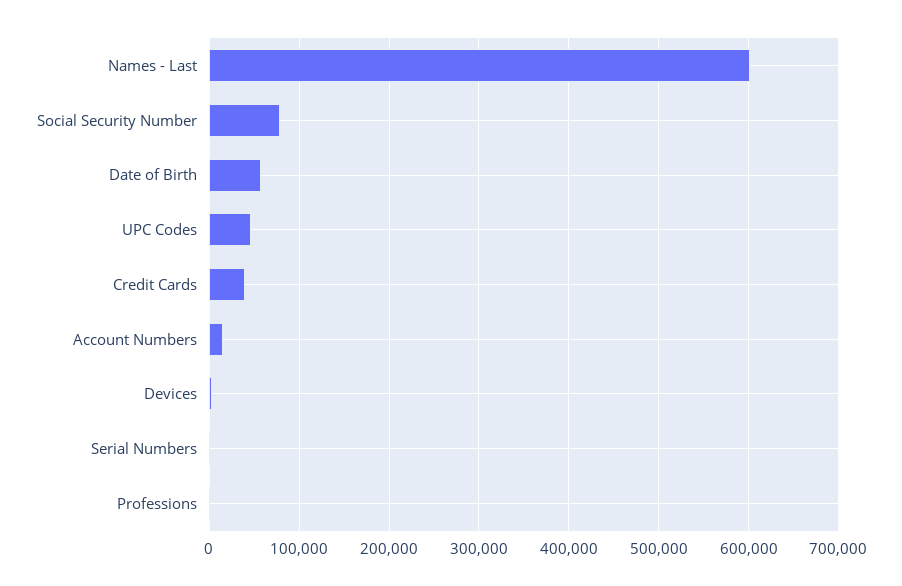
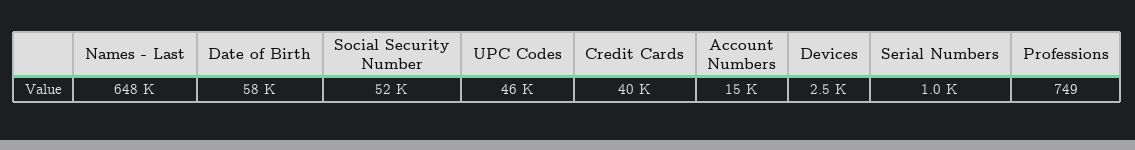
Names - Last: 600000 -> 648000
Social Security Number: 80000 -> 52000

